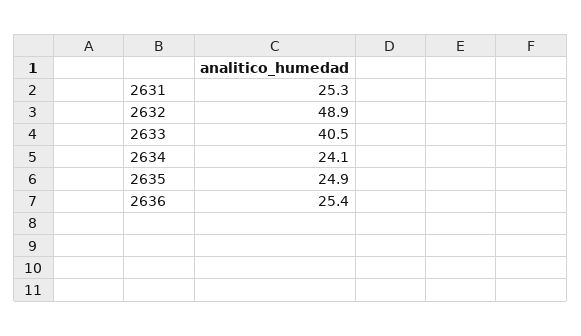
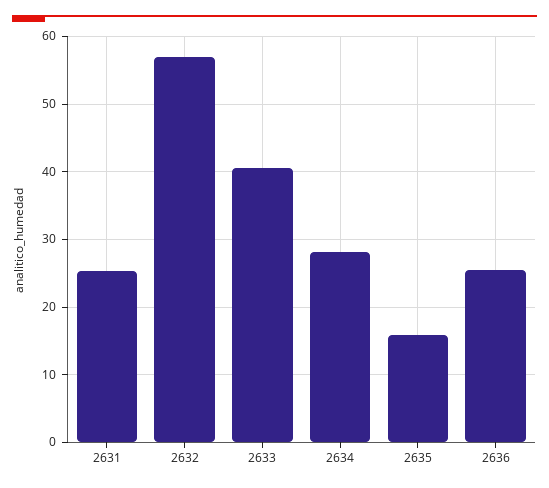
2632: 48.9 -> 57
2634: 24.1 -> 28
2635: 24.9 -> 16

